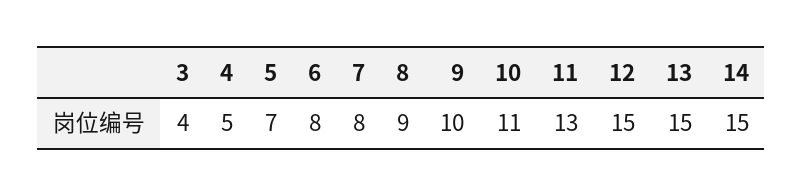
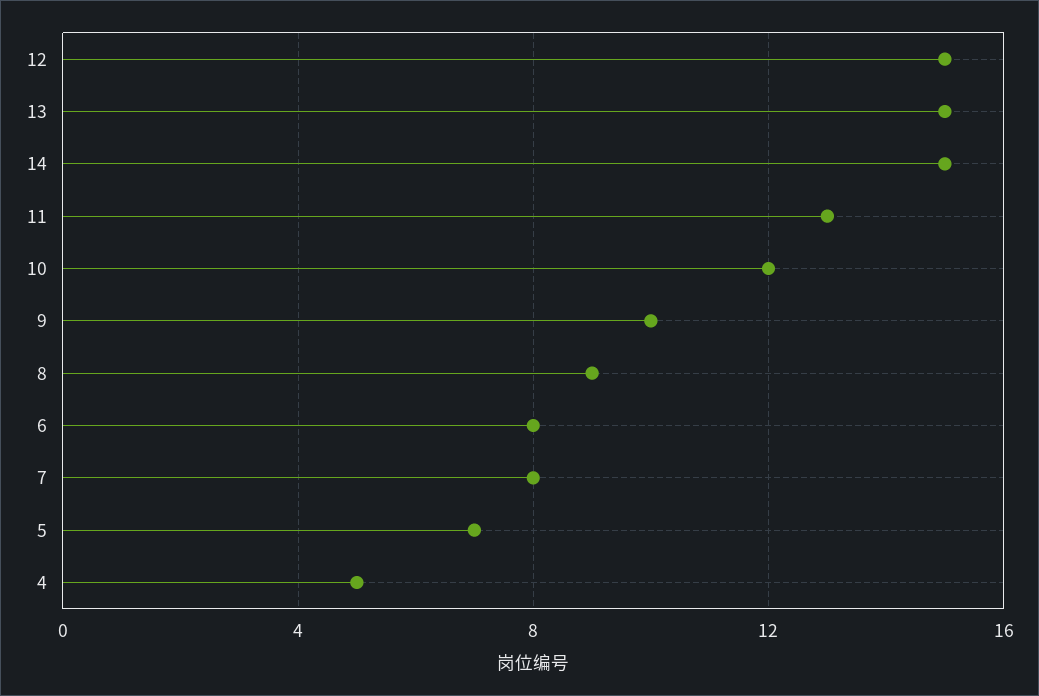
3: 4 -> none
10: 11 -> 12

